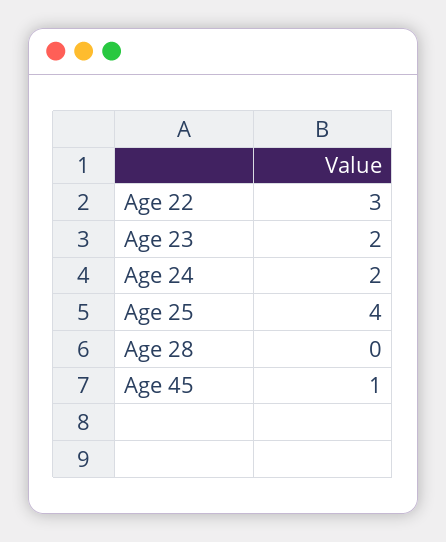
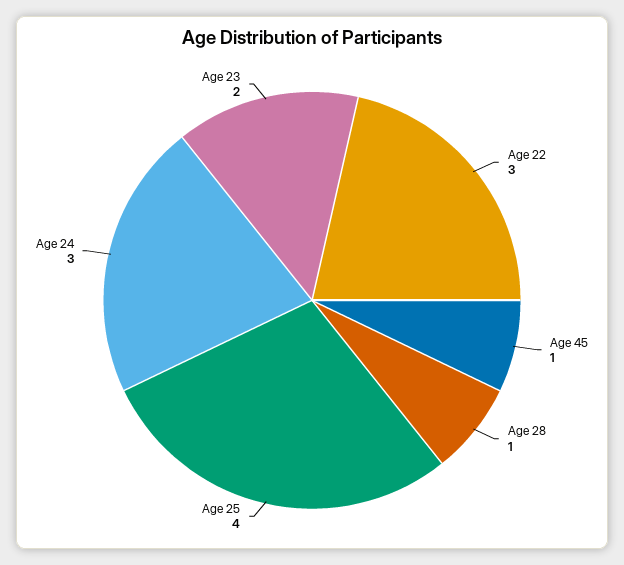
Age 24: 2 -> 3
Age 28: 0 -> 1

